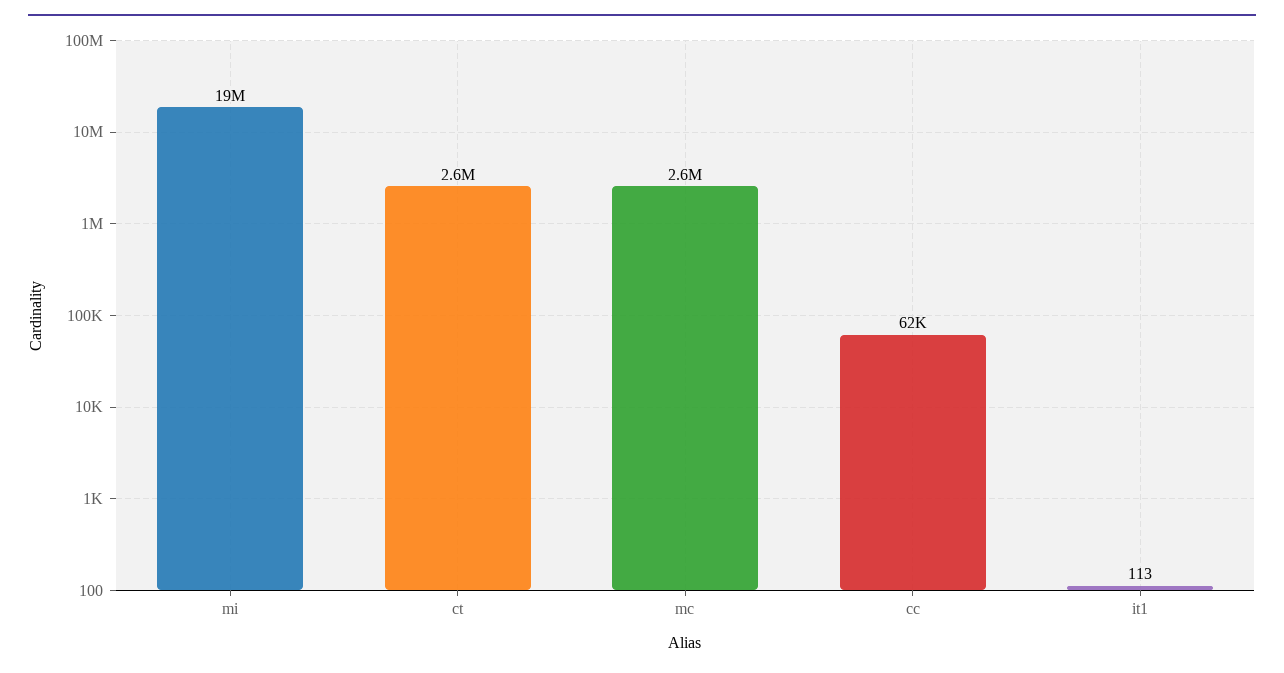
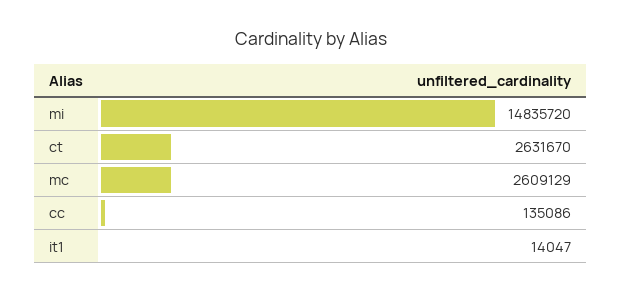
mi: 19000000 -> 14835720
cc: 62000 -> 135086
it1: 113 -> 14047

